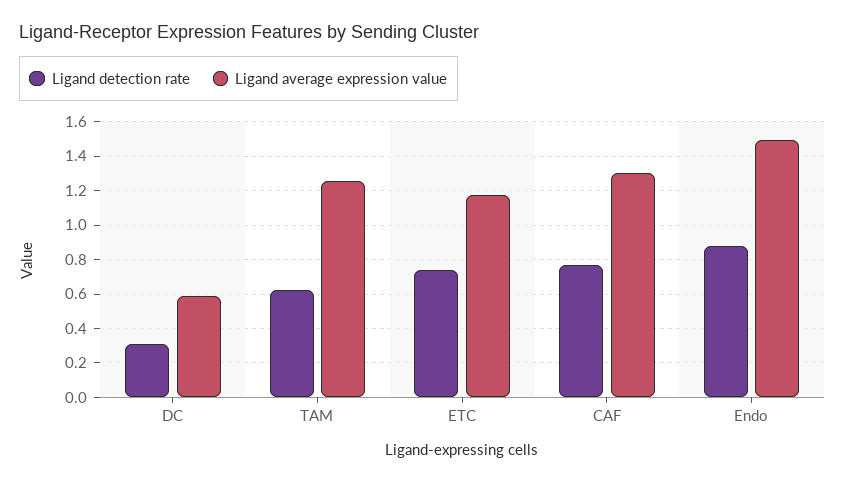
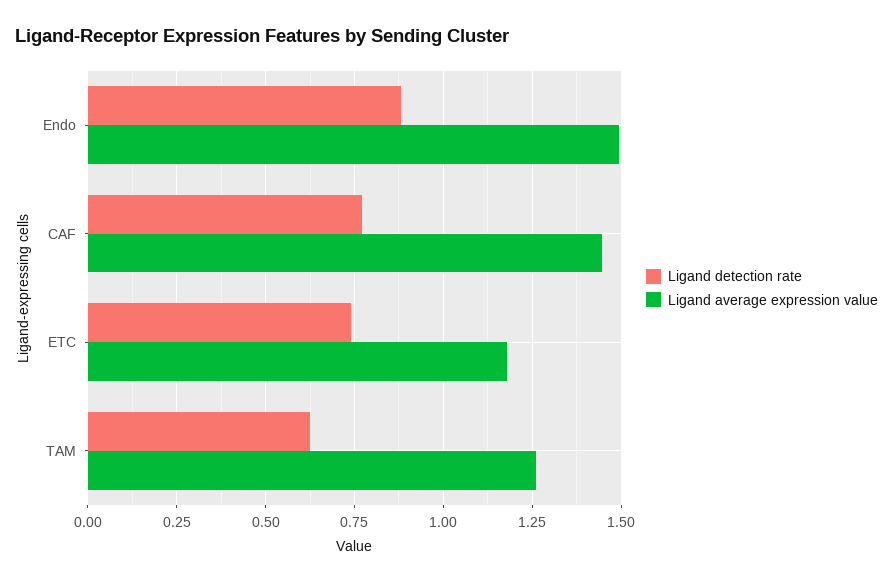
Ligand detection rate, DC: 0.3 -> none
Ligand average expression value, DC: 0.6 -> none
Ligand average expression value, CAF: 1.3 -> 1.45

